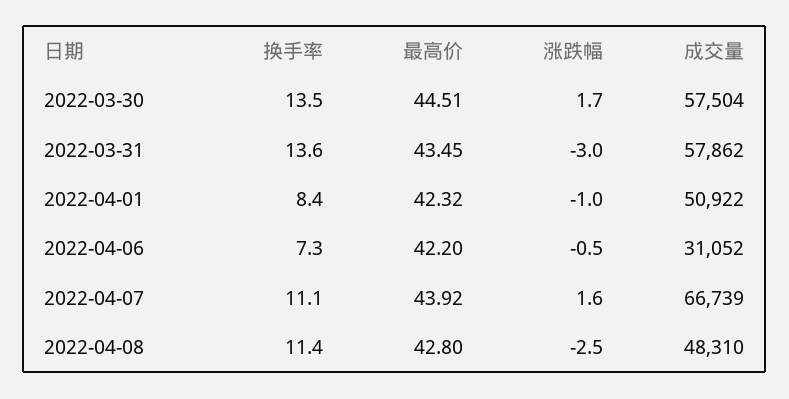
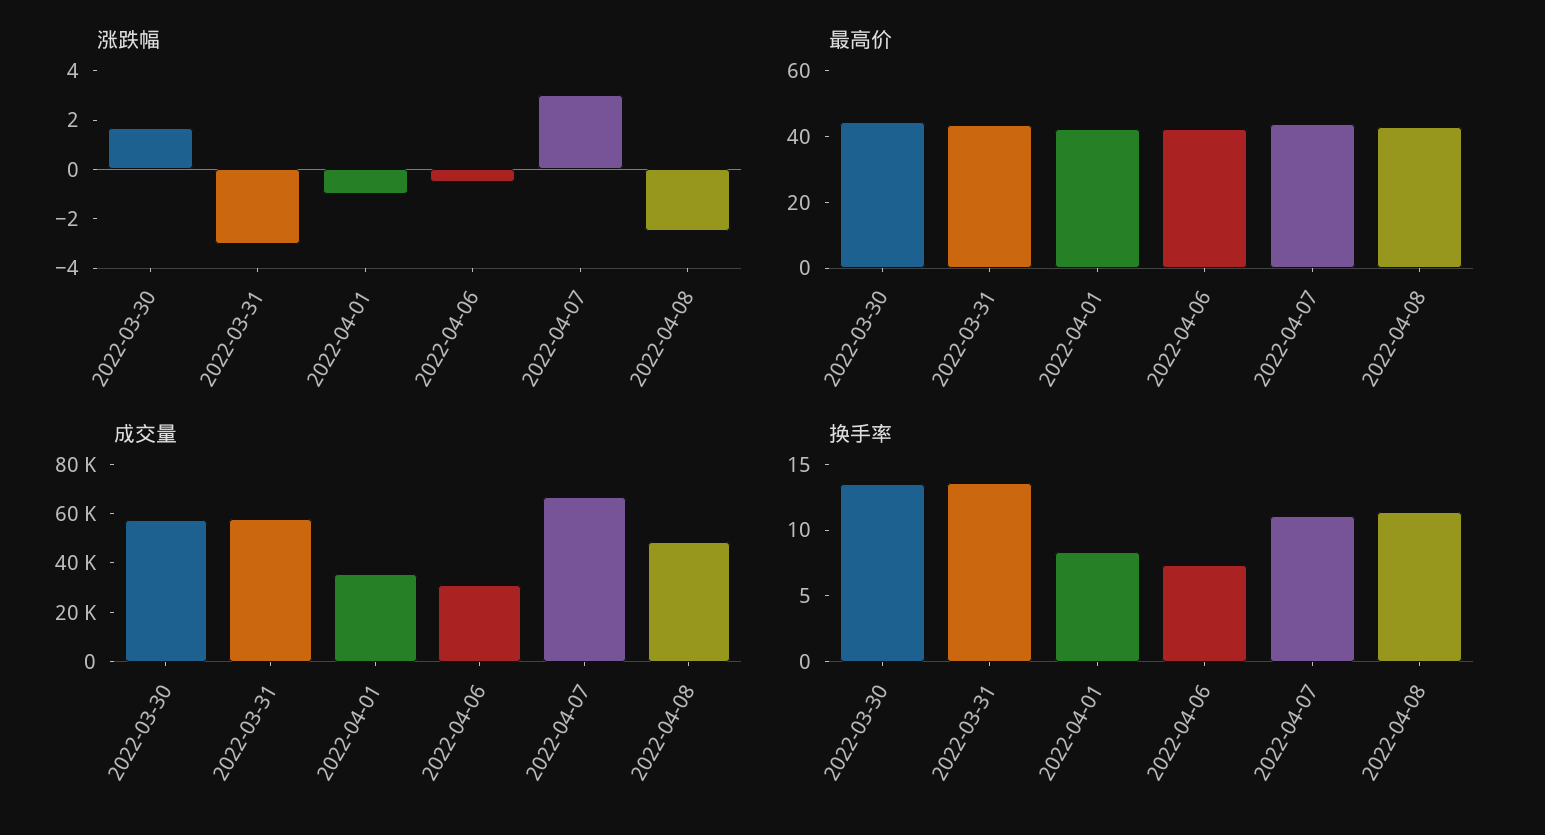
成交量, 2022-04-01: 50922 -> 35000
涨跌幅, 2022-04-07: 1.6 -> 3

